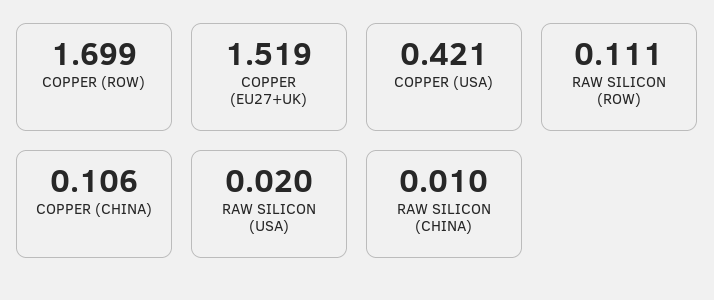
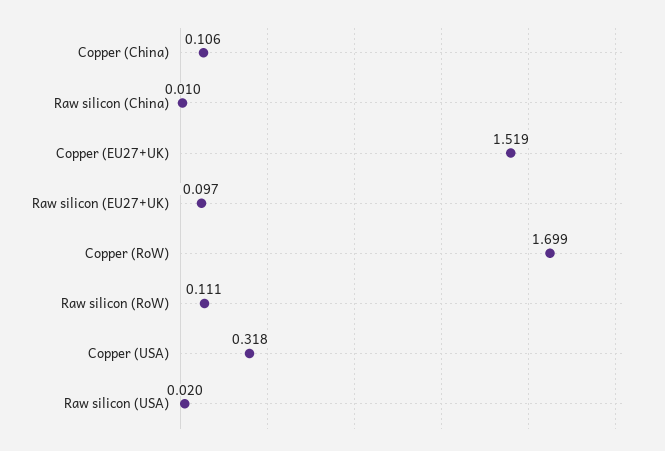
COPPER (USA): 0.421 -> 0.318
Raw silicon (EU27+UK): none -> 0.097

